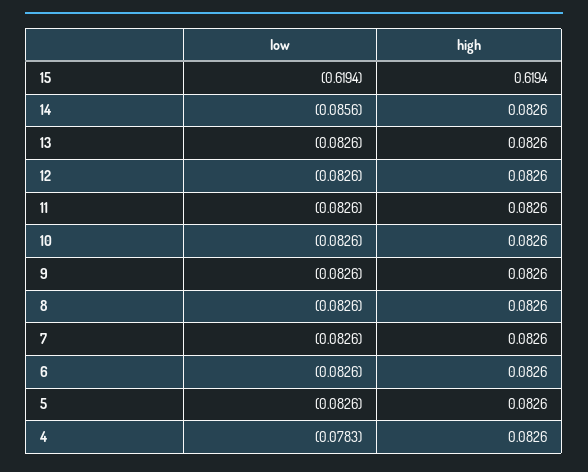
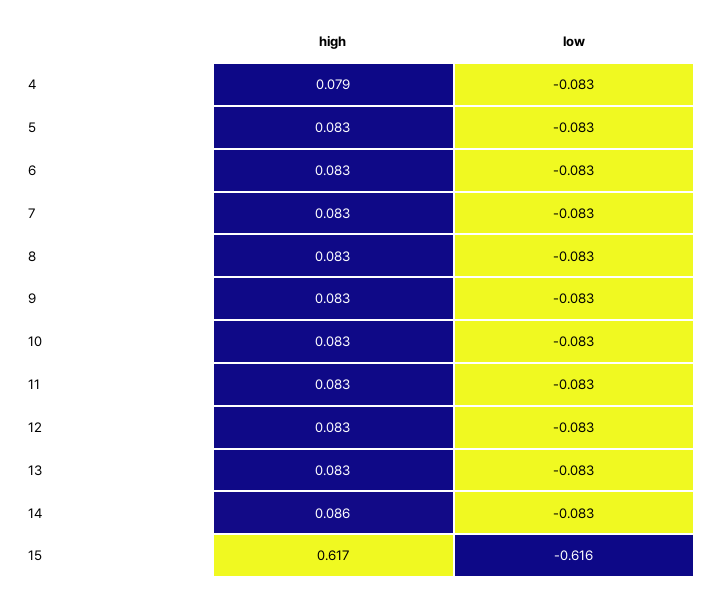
low, 15: -0.6194 -> -0.616
high, 15: 0.6194 -> 0.617
low, 14: -0.0856 -> -0.083
high, 14: 0.0826 -> 0.086
low, 4: -0.0783 -> -0.083
high, 4: 0.0826 -> 0.079

